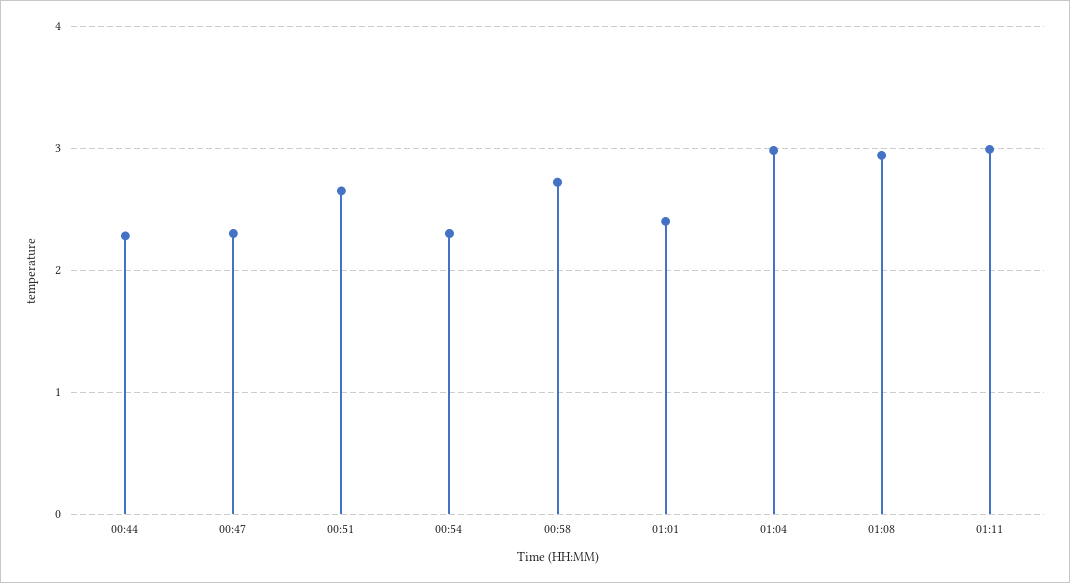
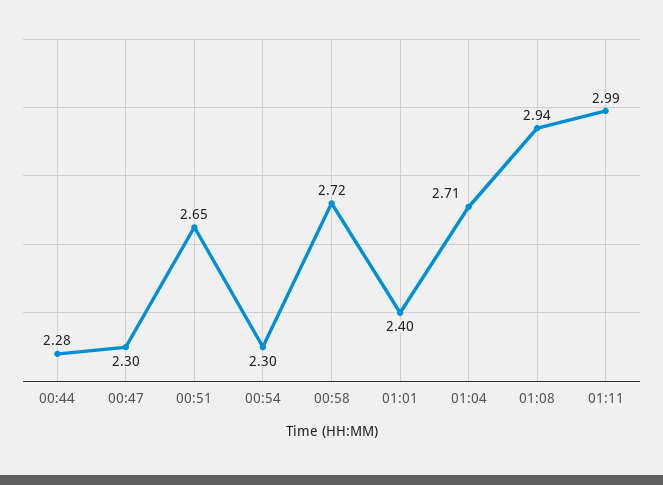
01:04: 3 -> 2.71

